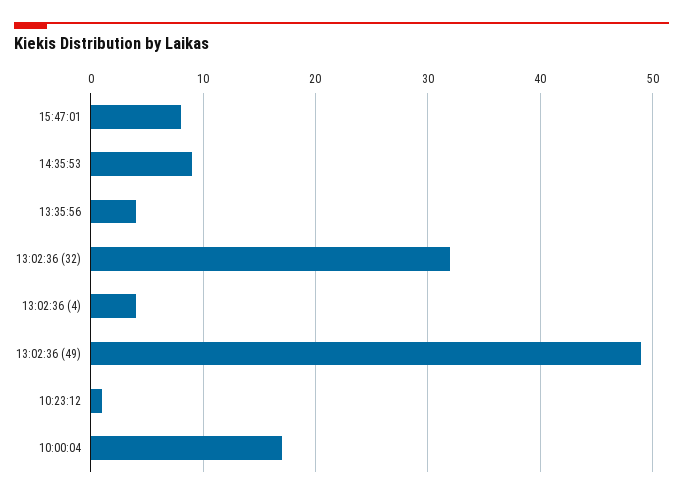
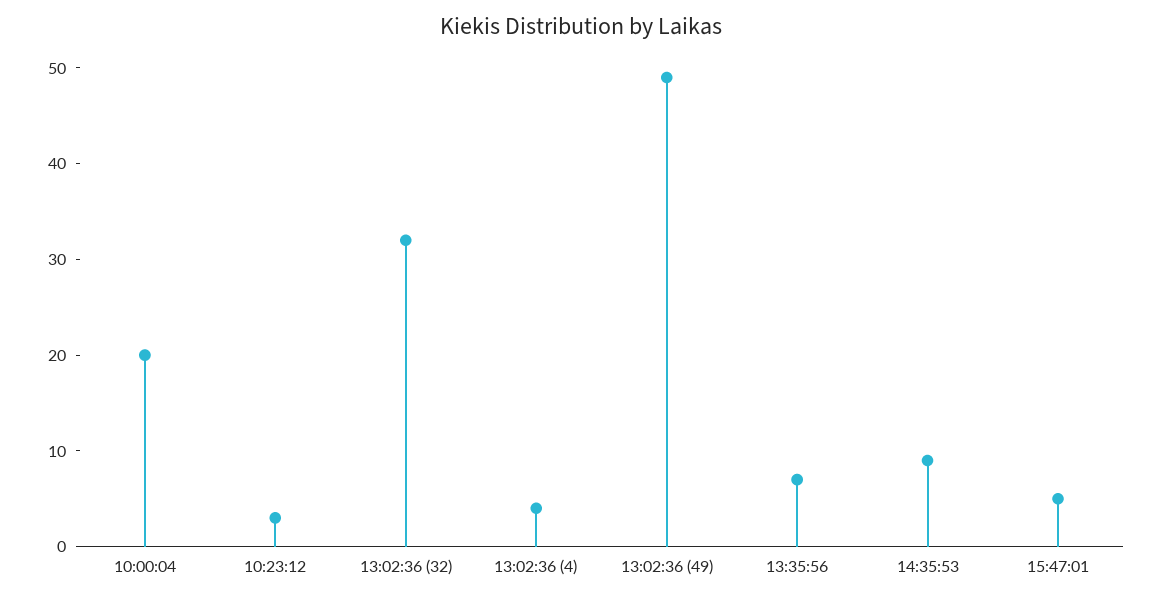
15:47:01: 8 -> 5
13:35:56: 4 -> 7
10:23:12: 1 -> 3
10:00:04: 17 -> 20

